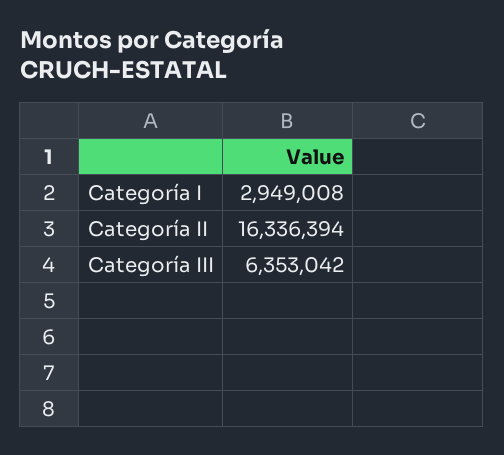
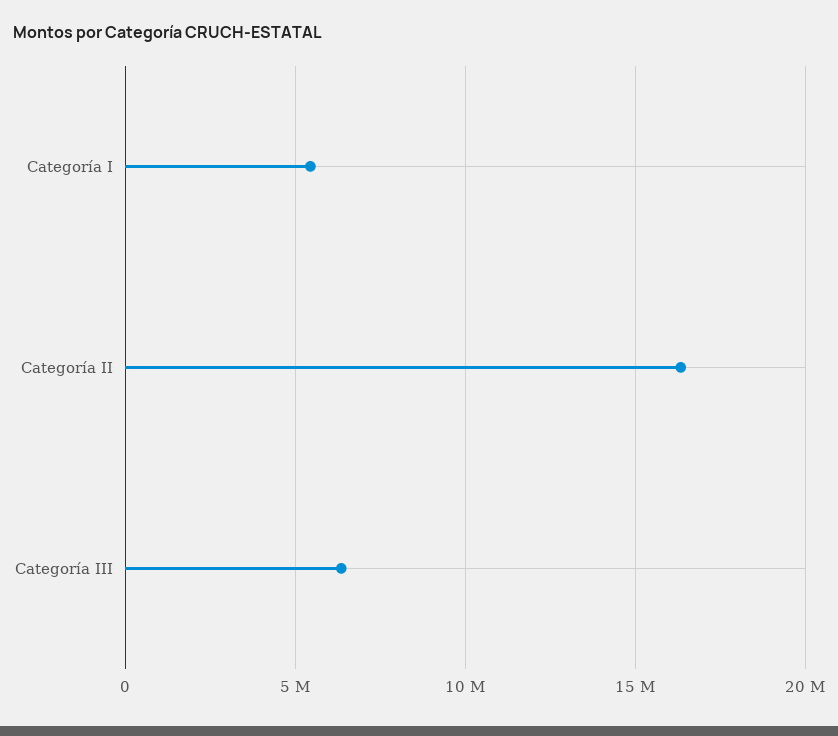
Categoría I: 2949008 -> 5500000

